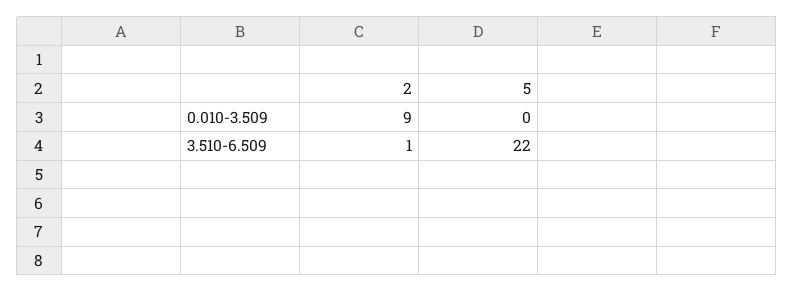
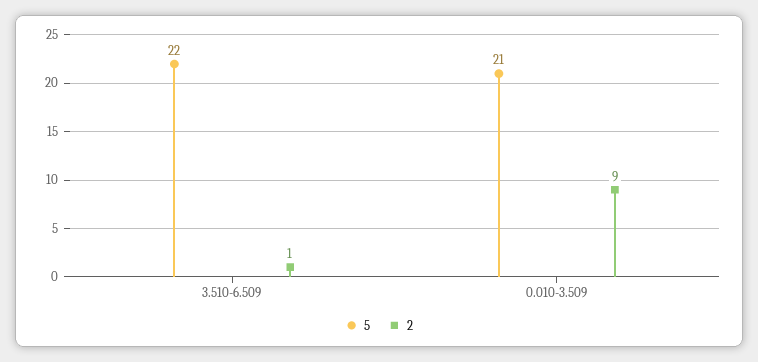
5, 0.010-3.509: 0 -> 21

